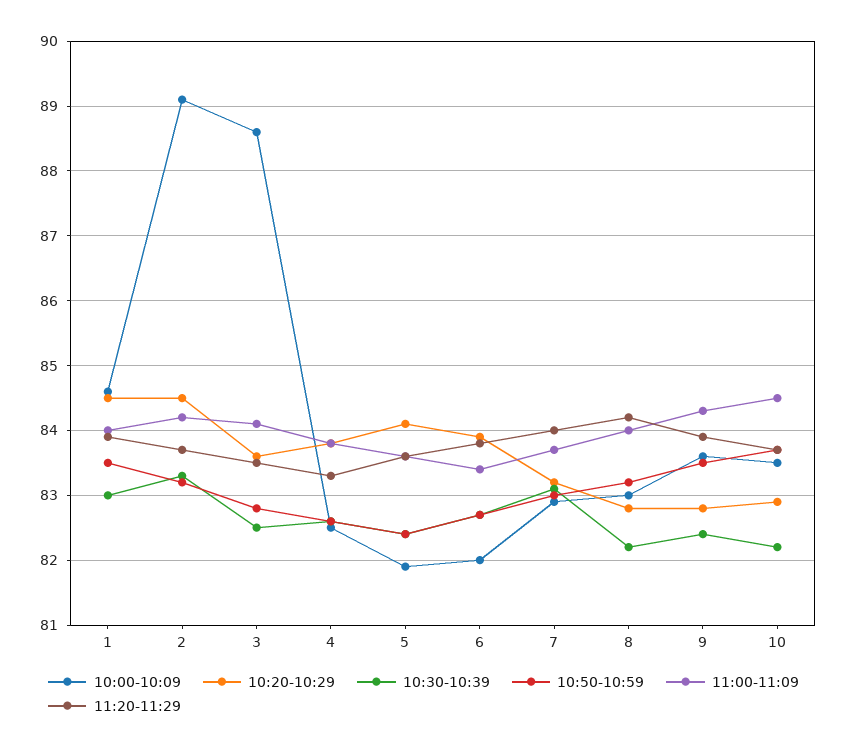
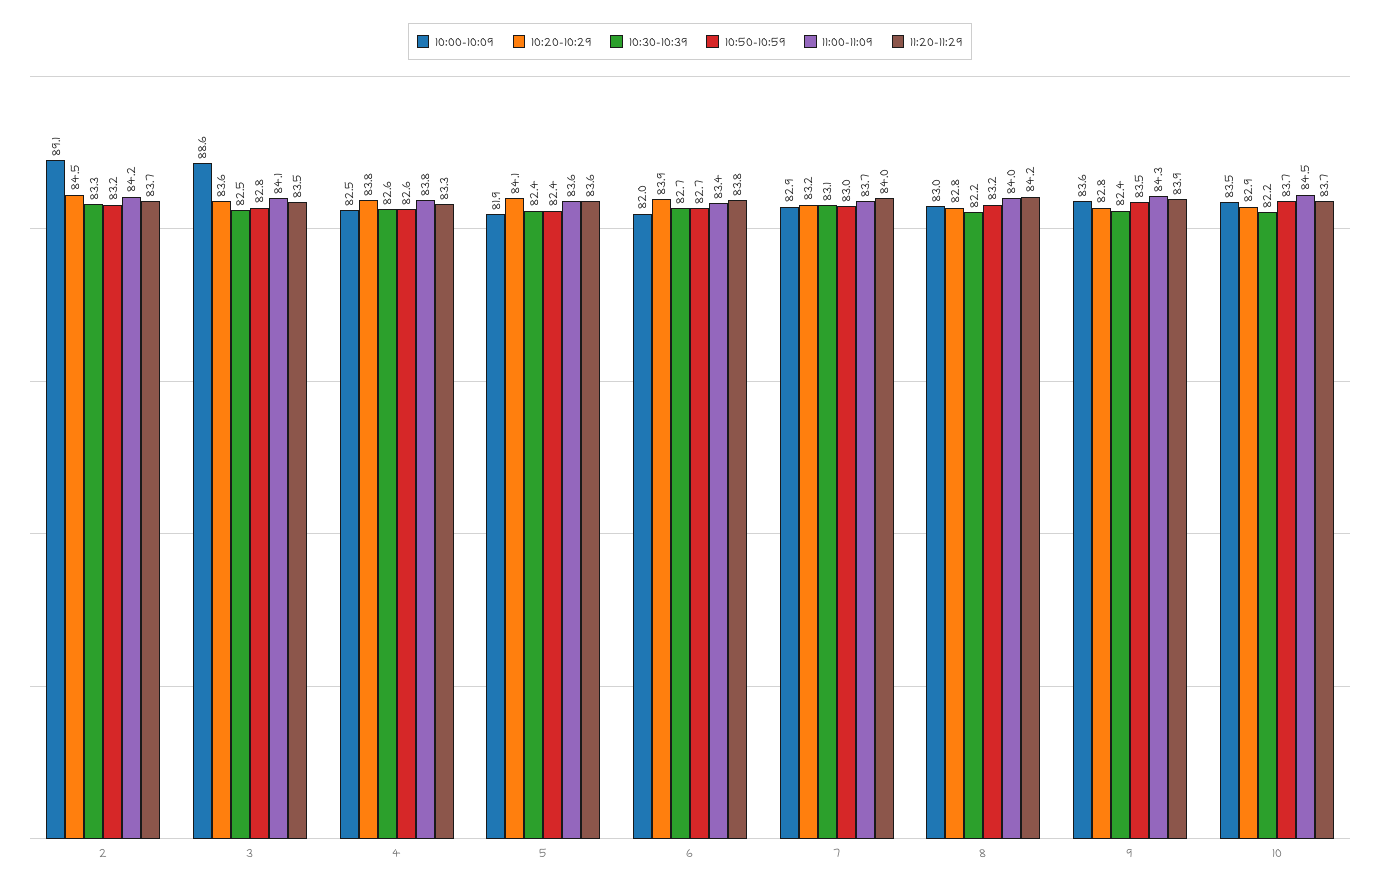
10:00-10:09, 1: 84.6 -> none
10:20-10:29, 1: 84.5 -> none
10:30-10:39, 1: 83 -> none
10:50-10:59, 1: 83.5 -> none
11:00-11:09, 1: 84 -> none
11:20-11:29, 1: 83.9 -> none

